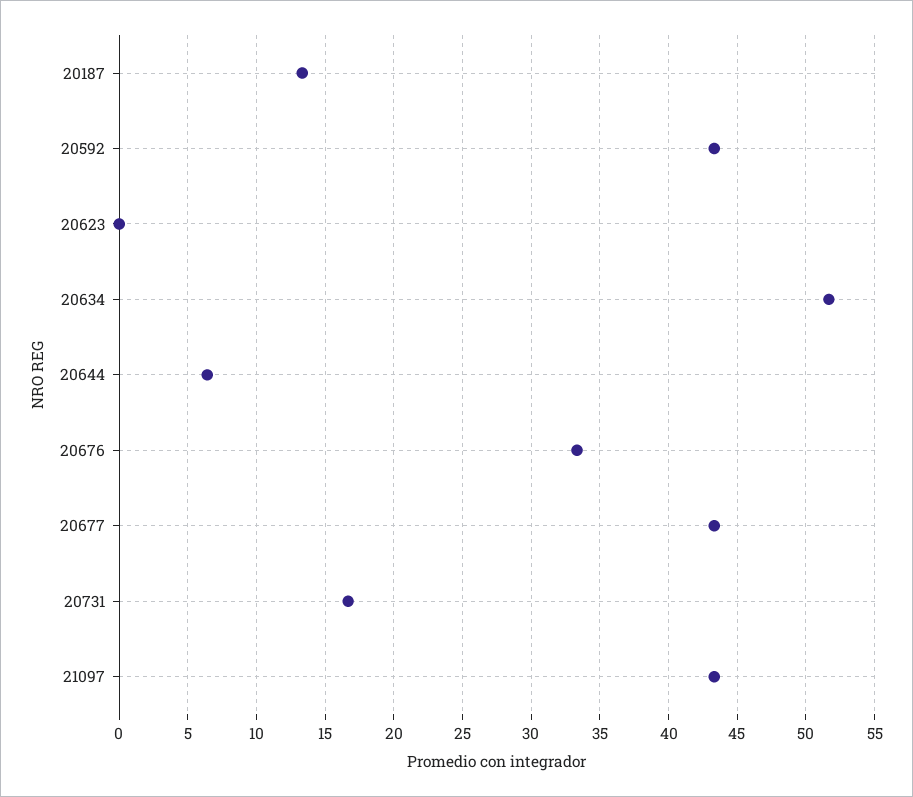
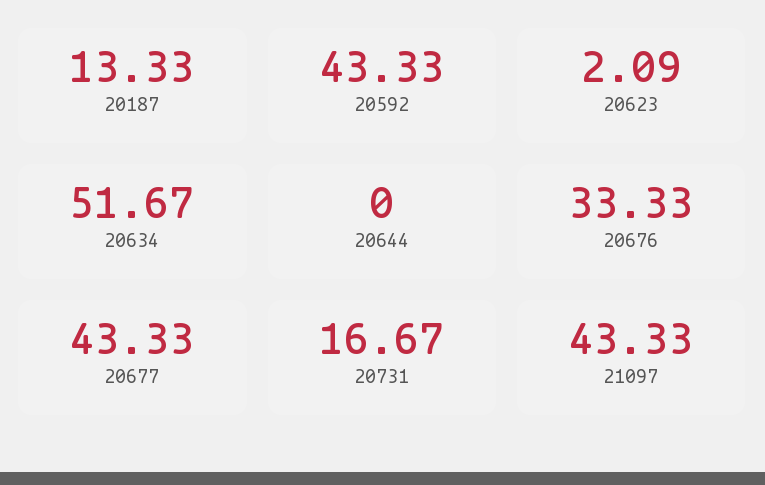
20623: 0 -> 2.09
20644: 6.5 -> 0

